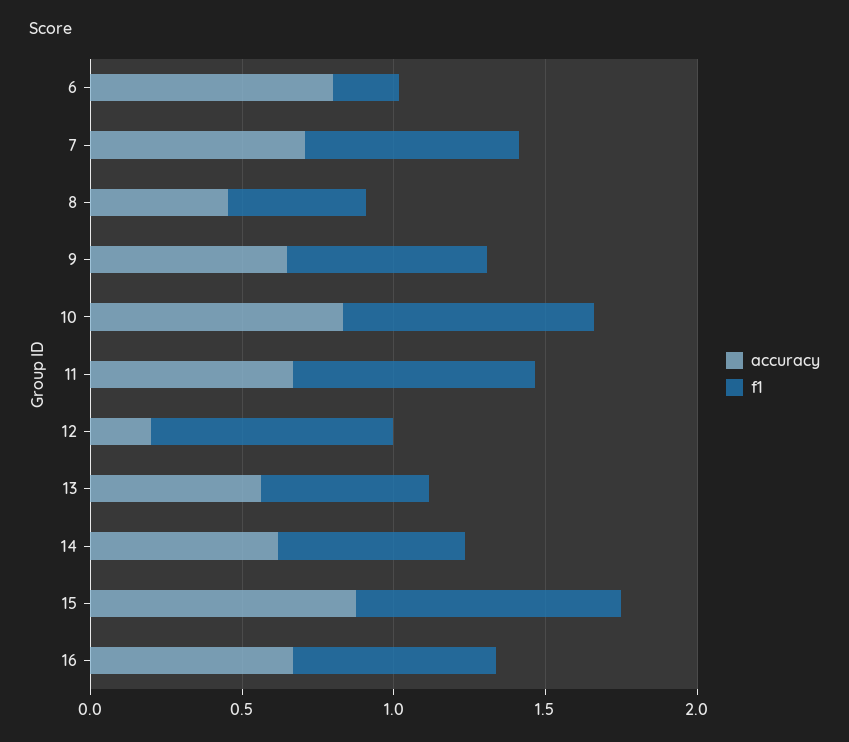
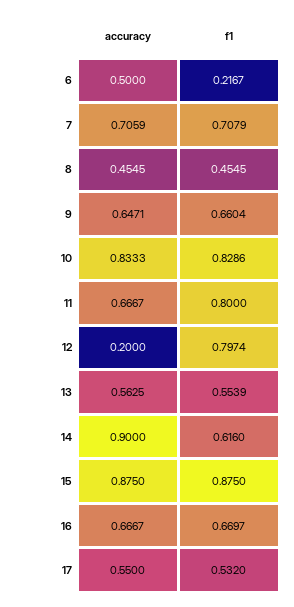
accuracy, 6: 0.8 -> 0.5
accuracy, 14: 0.6 -> 0.9
accuracy, 17: none -> 0.55
f1, 17: none -> 0.532

